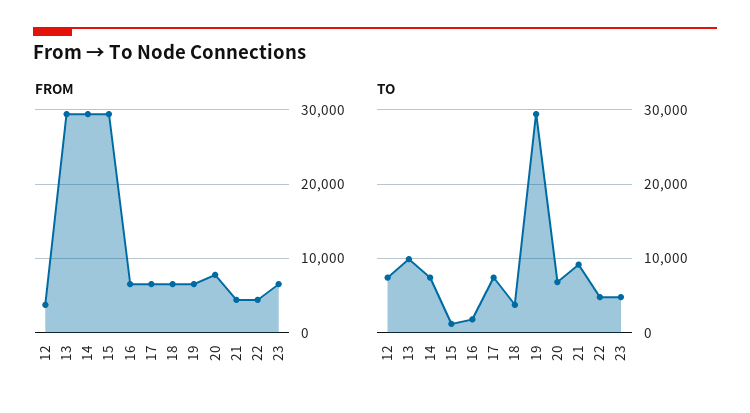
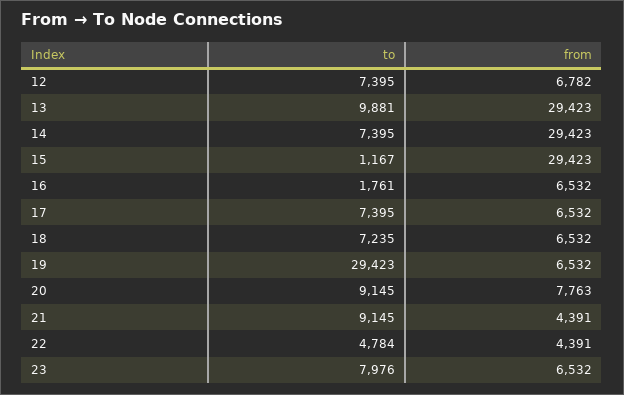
FROM, 12: 4000 -> 6782
TO, 18: 4000 -> 7235
TO, 20: 7000 -> 9145
TO, 23: 5000 -> 7976

